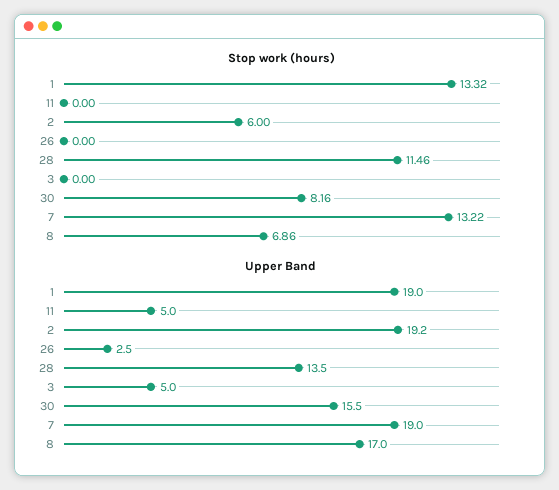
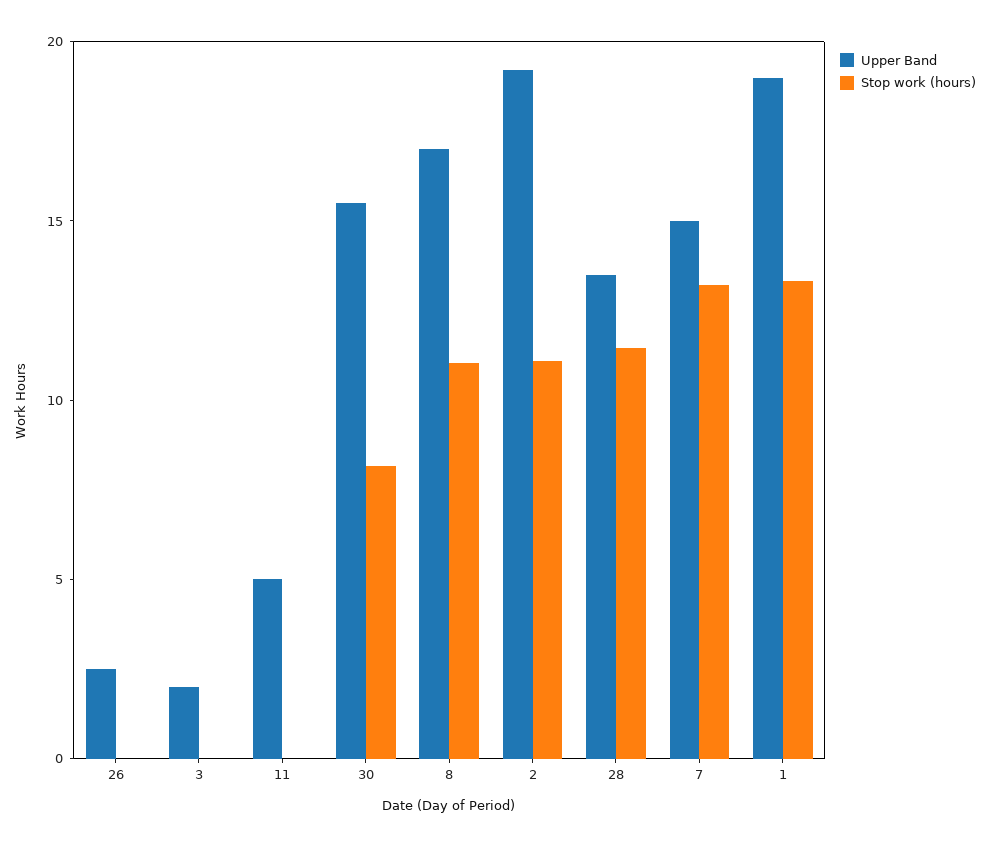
Stop work (hours), 2: 6 -> 11
Stop work (hours), 8: 6.86 -> 11
Upper Band, 3: 5 -> 2
Upper Band, 7: 19 -> 15

